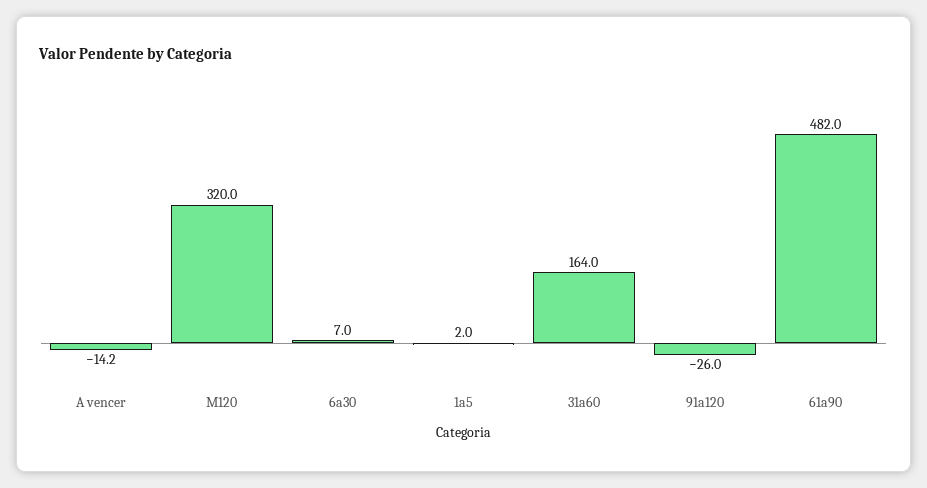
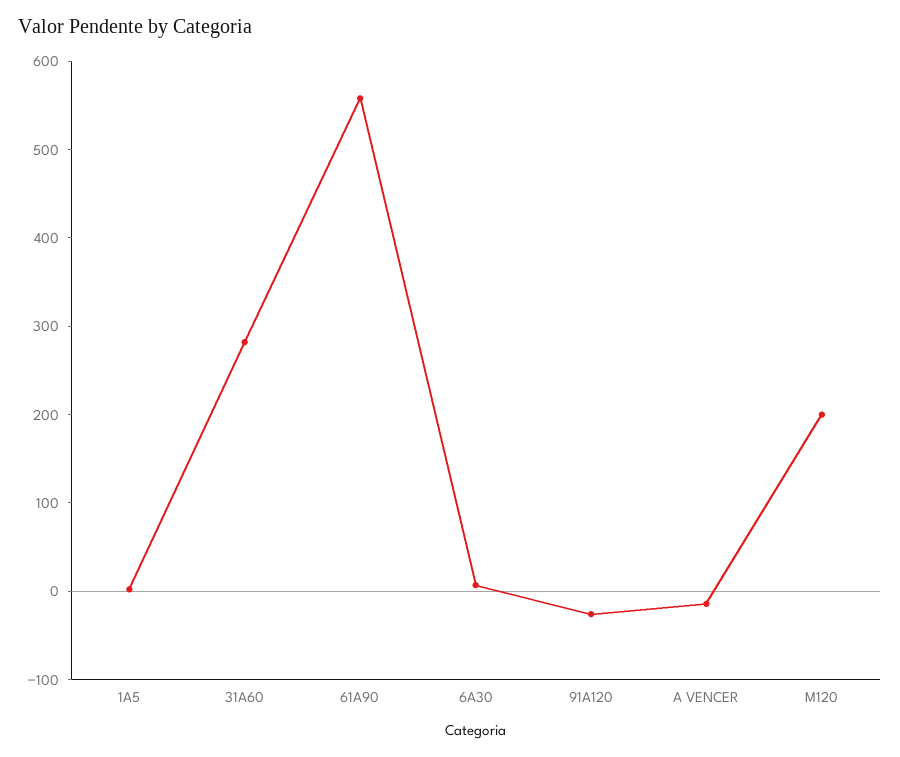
M120: 320 -> 200
31a60: 164 -> 280
61a90: 482 -> 560

